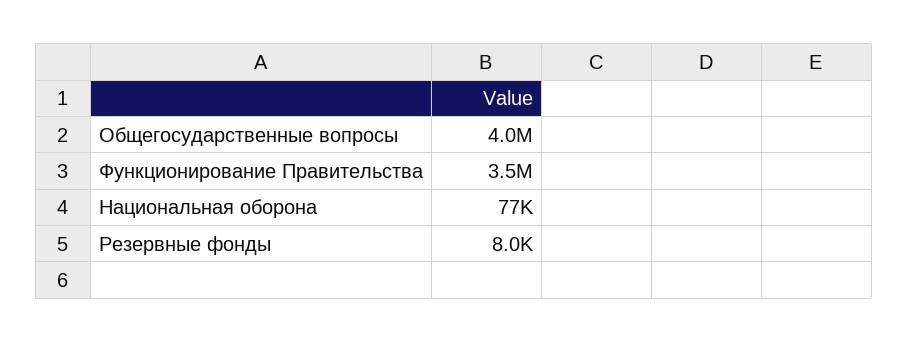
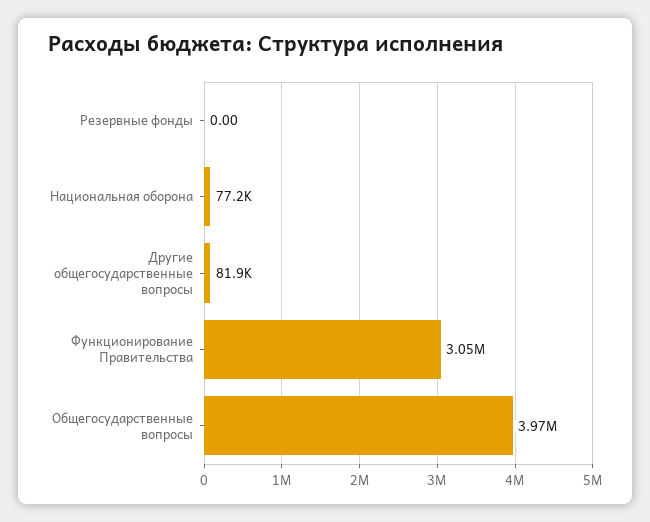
Функционирование Правительства: 3500000 -> 3050000
Резервные фонды: 8000 -> 0
Другие общегосударственные вопросы: none -> 81900

